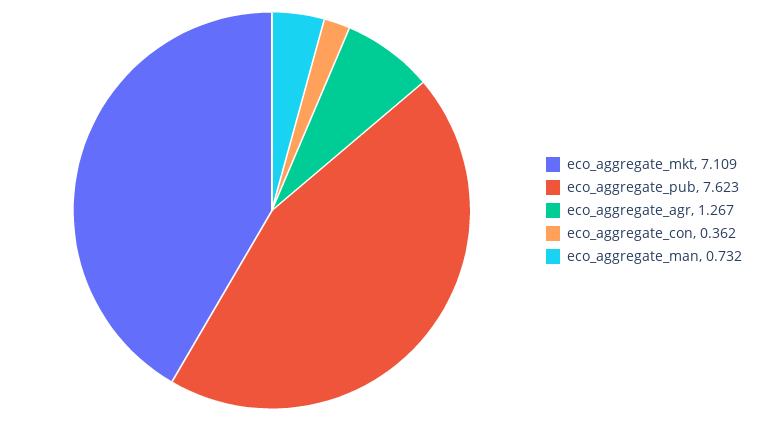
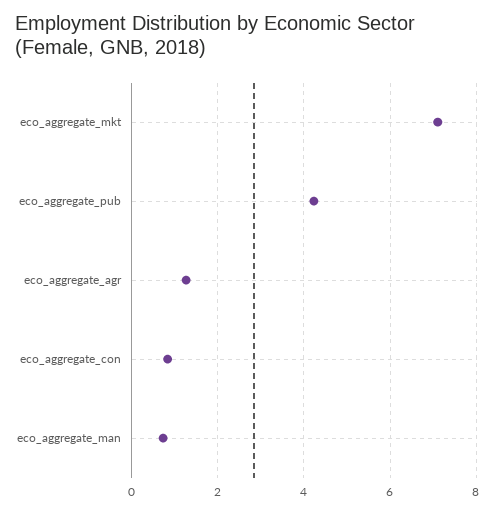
eco_aggregate_pub: 7.623 -> 4.2
eco_aggregate_con: 0.362 -> 0.8

